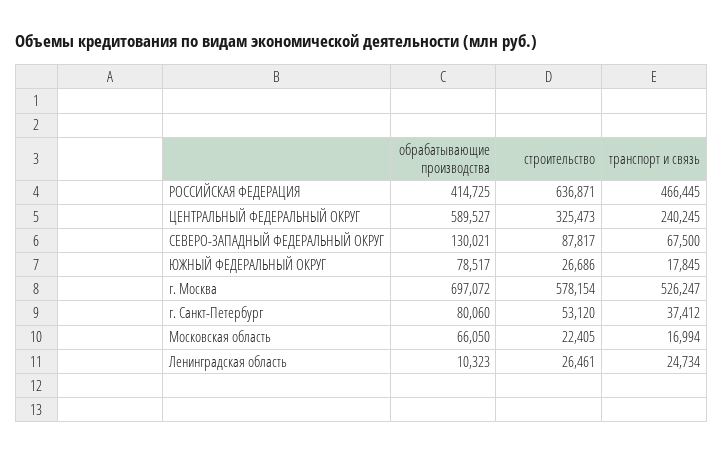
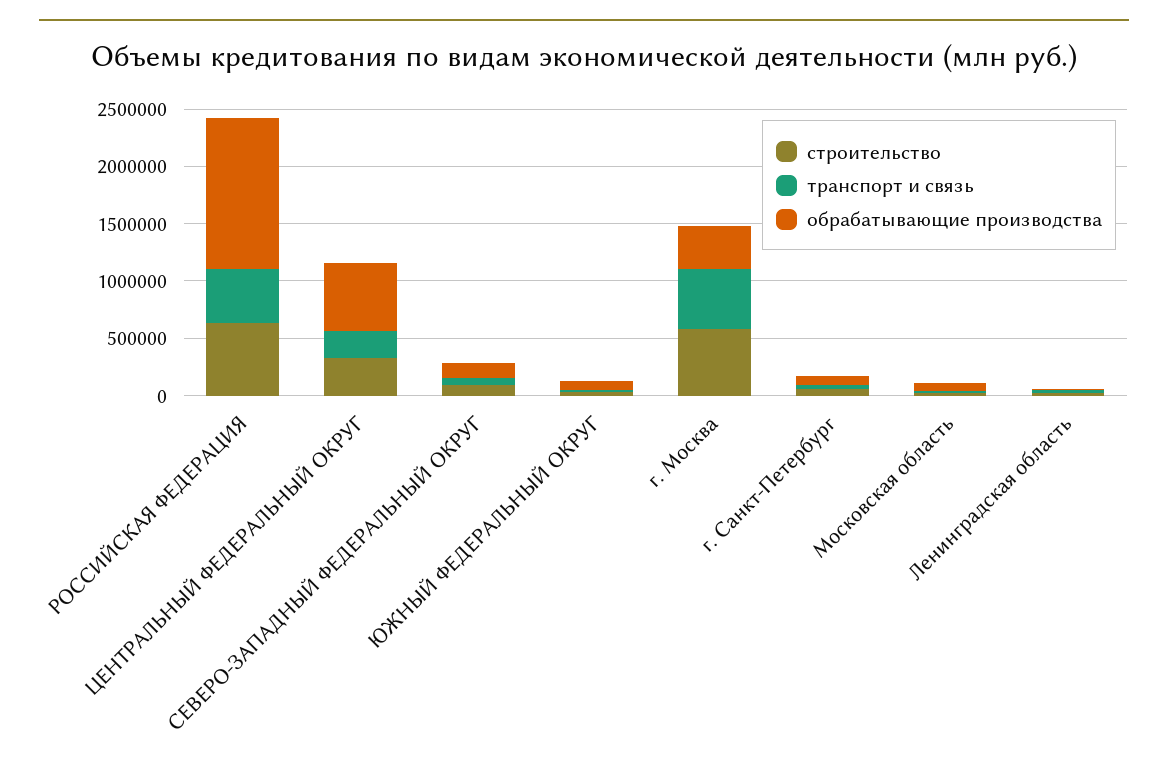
обрабатывающие производства, РОССИЙСКАЯ ФЕДЕРАЦИЯ: 414725 -> 1300000
обрабатывающие производства, г. Москва: 697072 -> 400000

